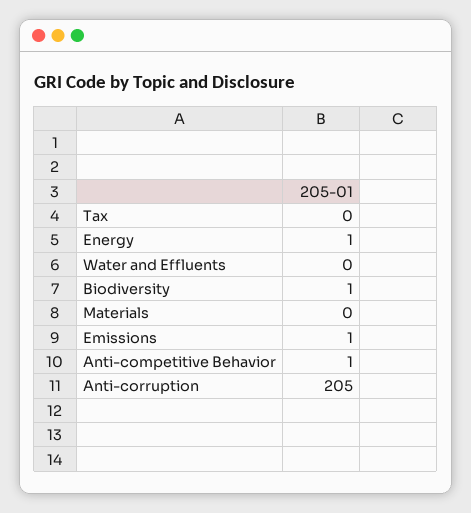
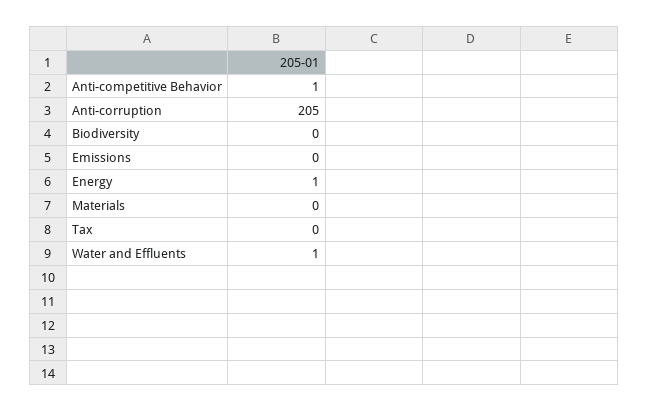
Water and Effluents: 0 -> 1
Biodiversity: 1 -> 0
Emissions: 1 -> 0

